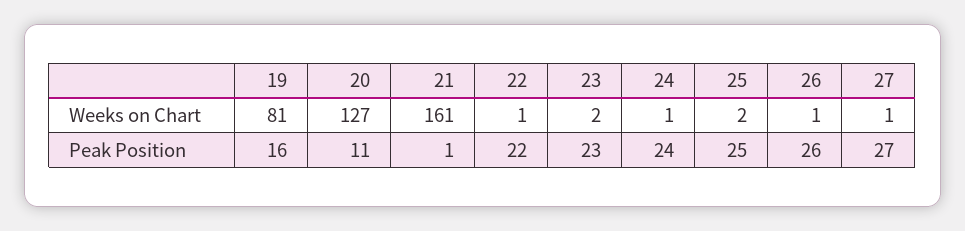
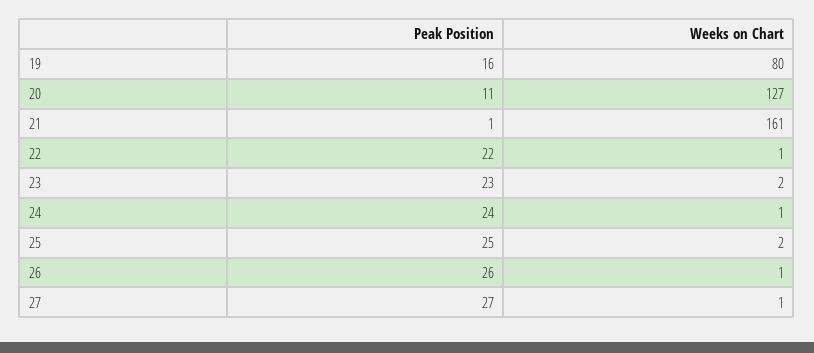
19, Weeks on Chart: 81 -> 80

